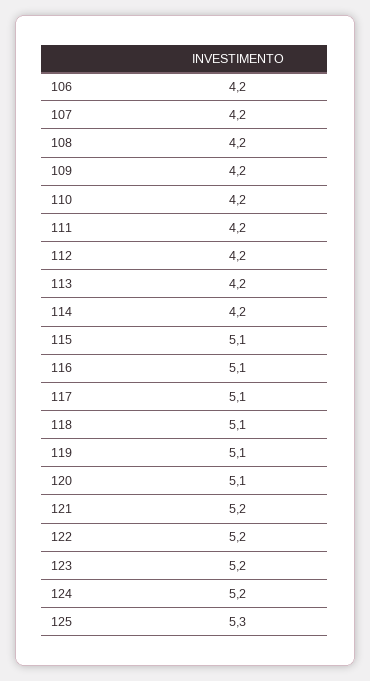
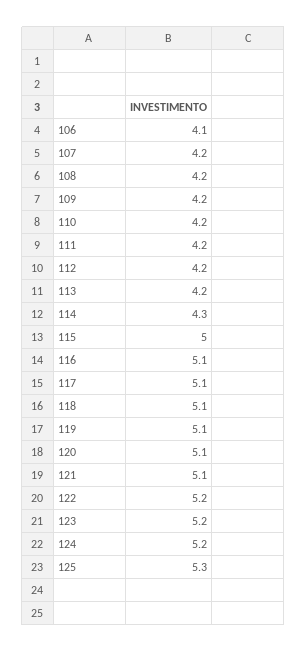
106: 4.2 -> 4.1
114: 4.2 -> 4.3
115: 5.1 -> 5
121: 5.2 -> 5.1

